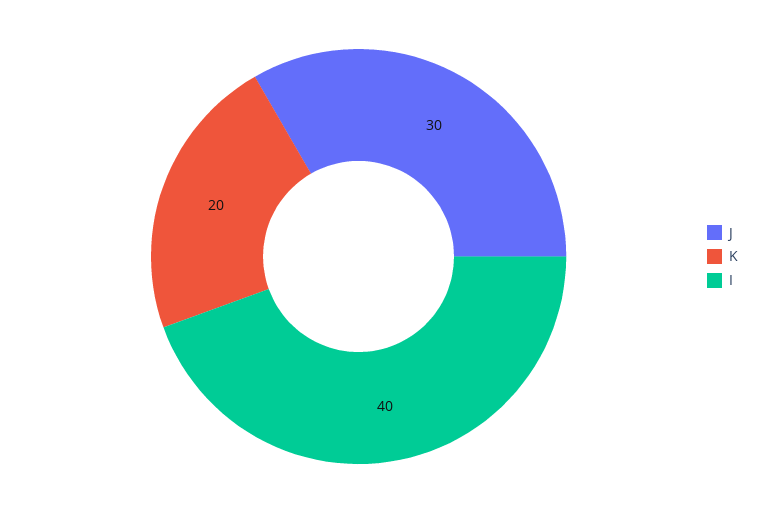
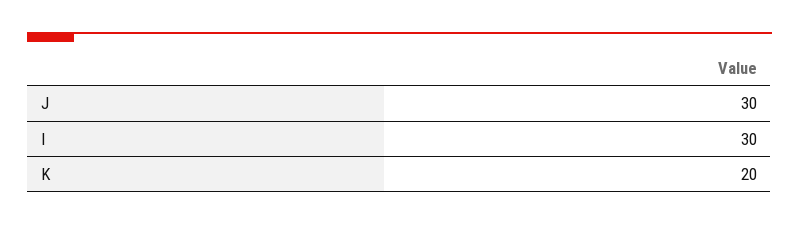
I: 40 -> 30

